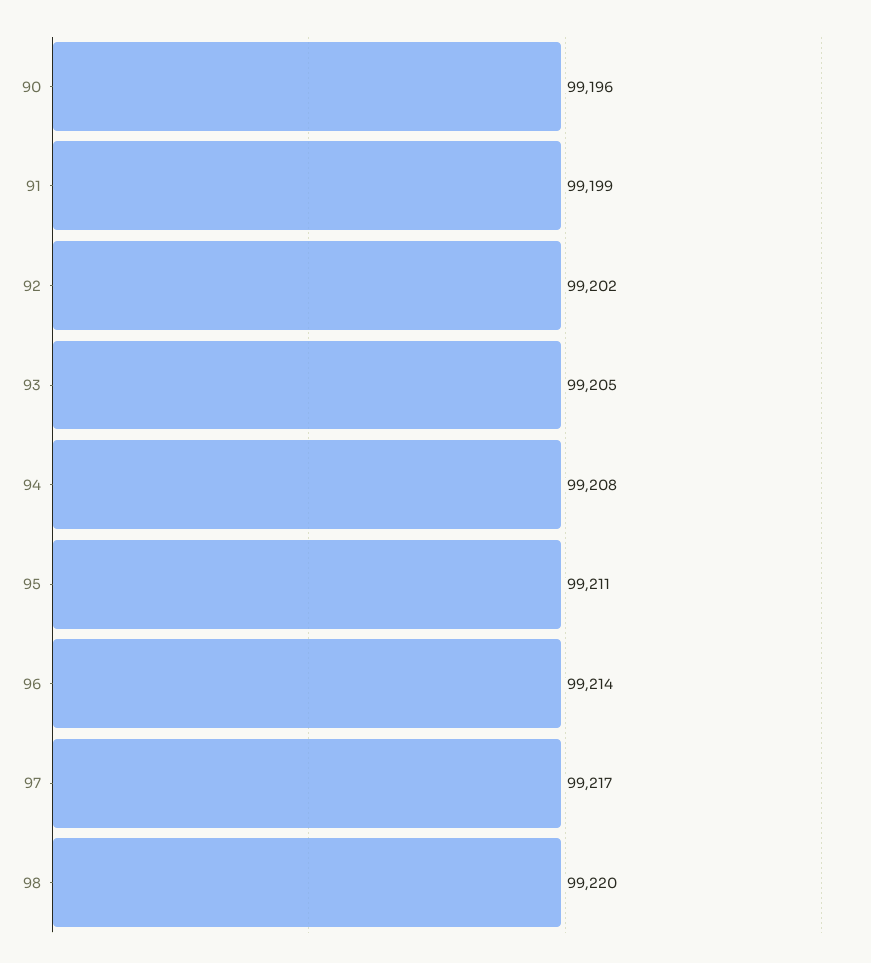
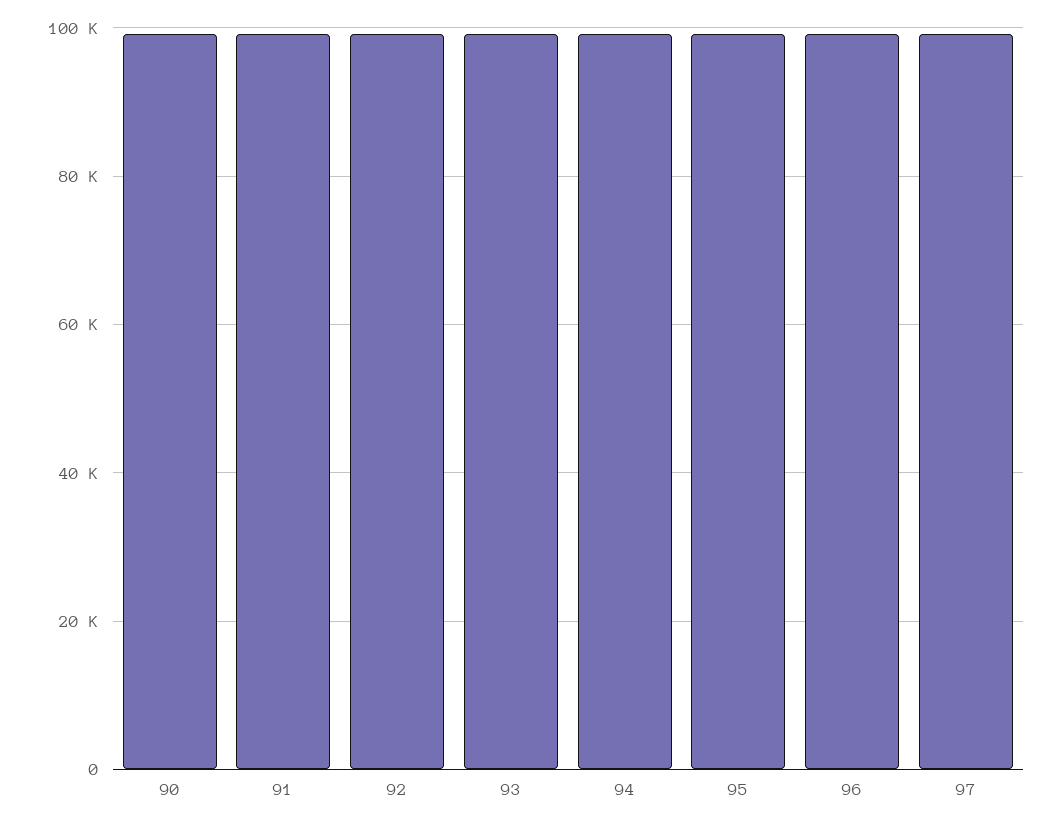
98: 99220 -> none

